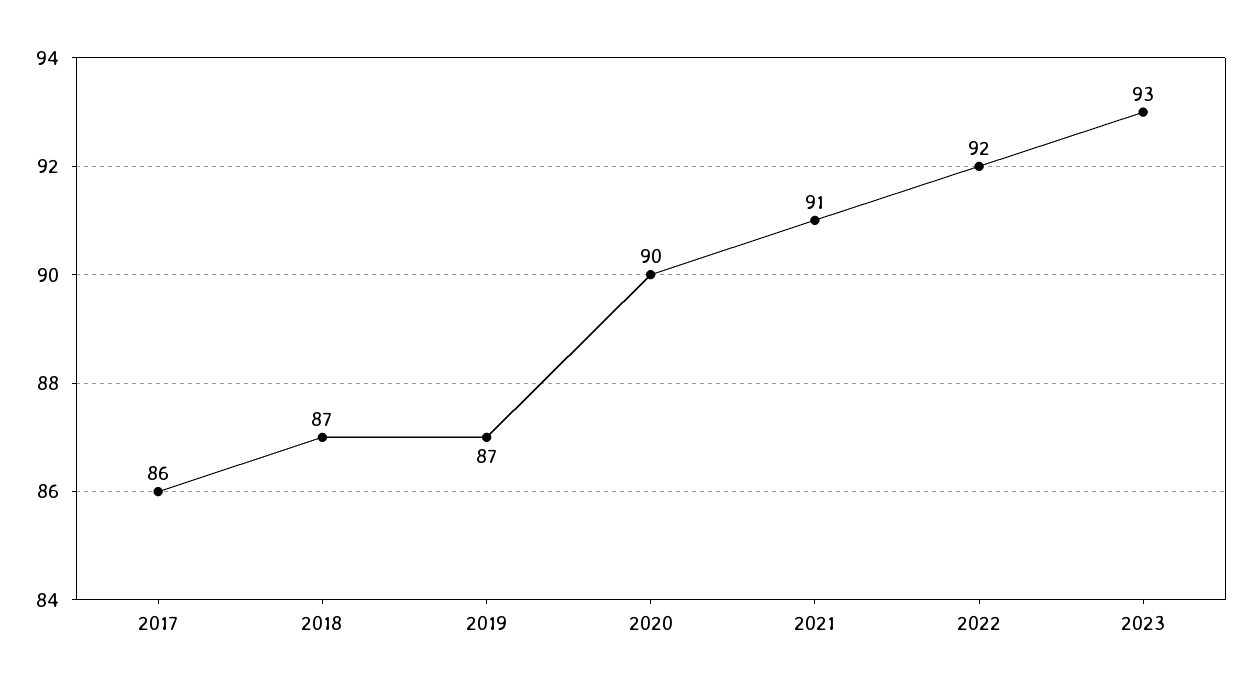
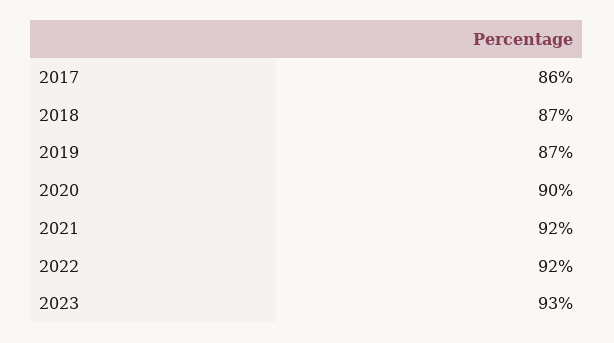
2021: 91 -> 92

